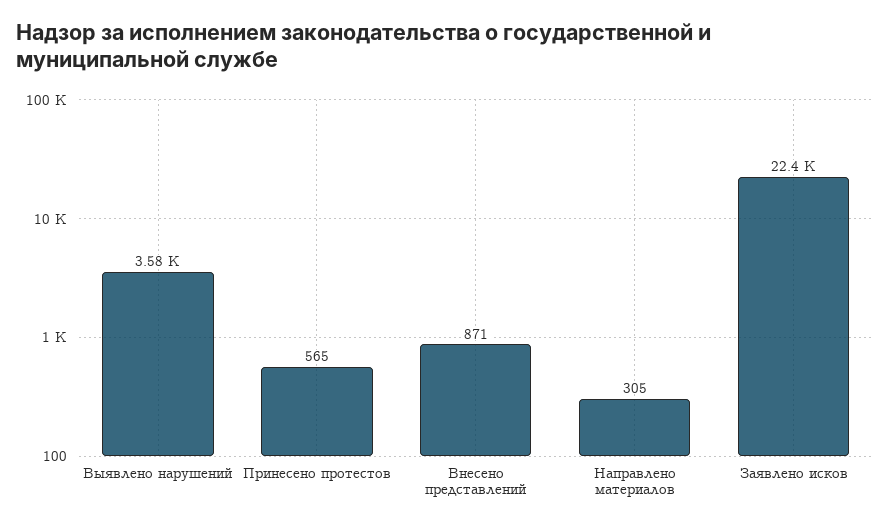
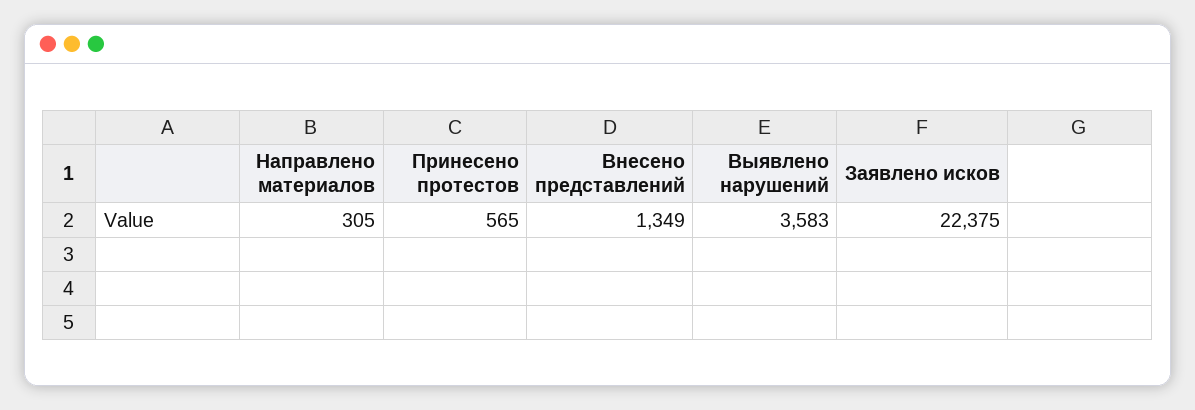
Внесено представлений: 871 -> 1349

